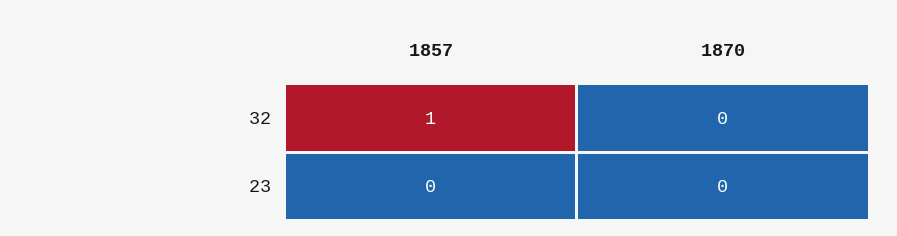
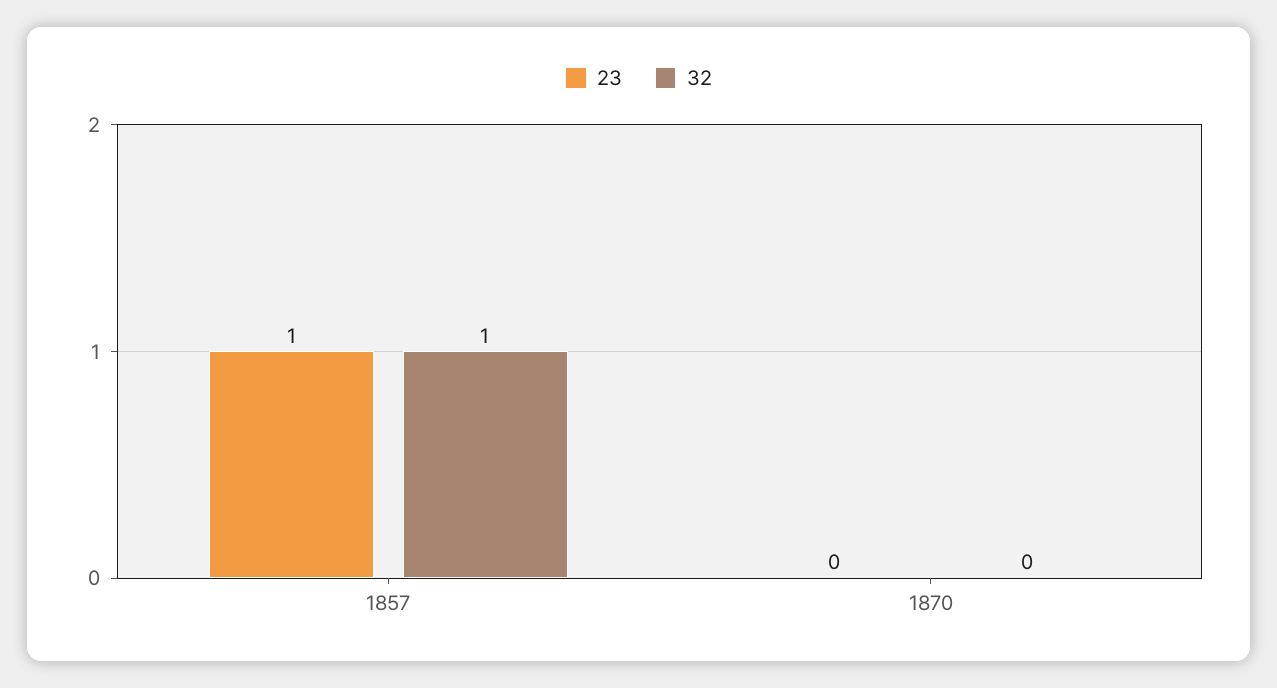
23, 1857: 0 -> 1

